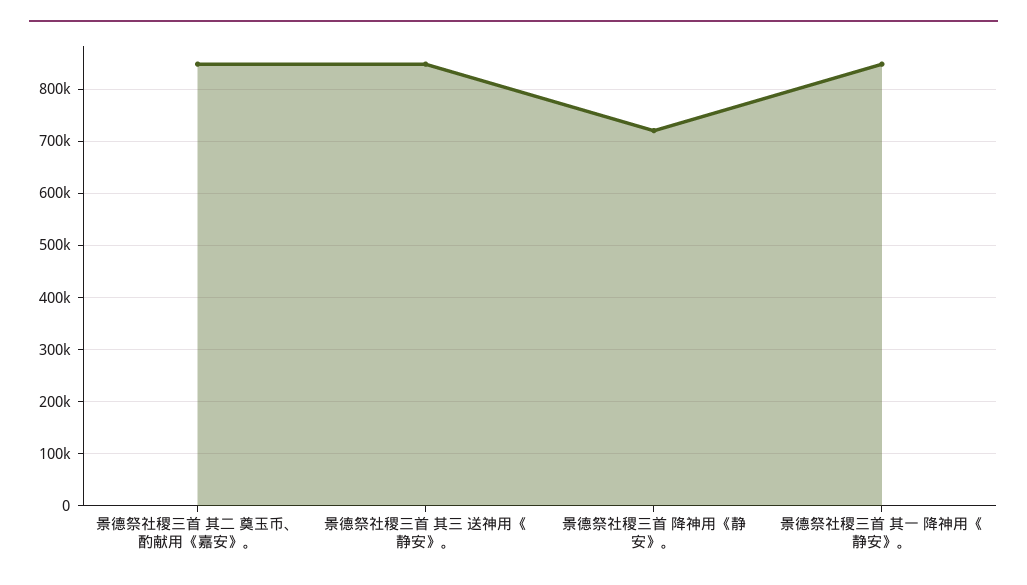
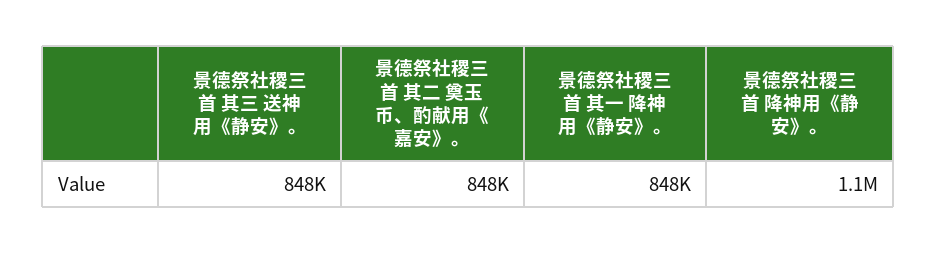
景德祭社稷三首 降神用《静安》。: 720000 -> 1100000

